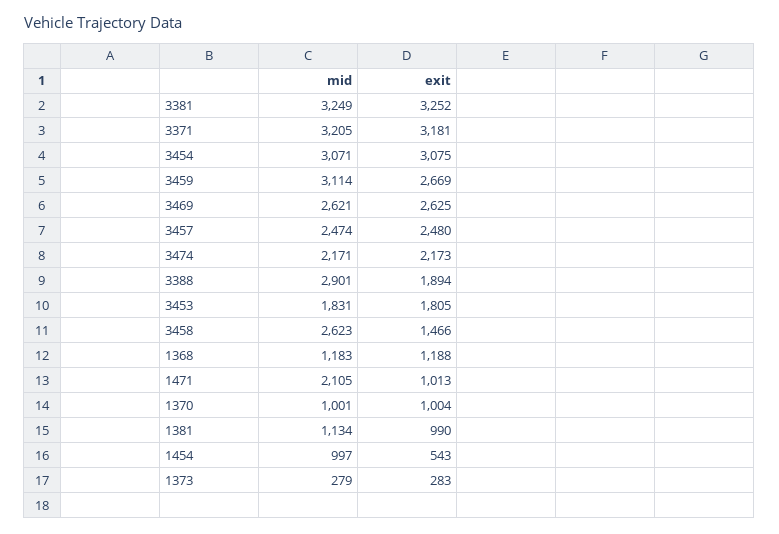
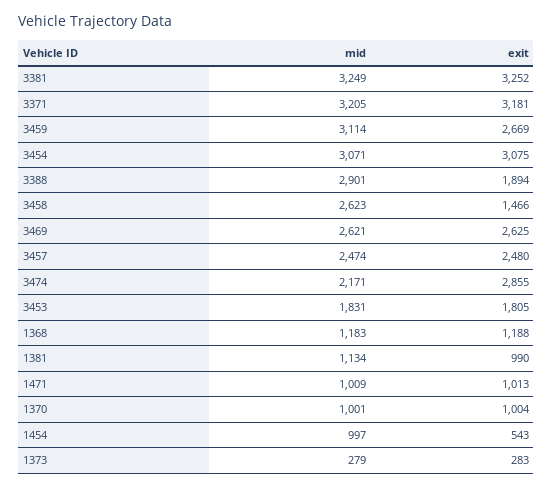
exit, 3474: 2173 -> 2855
mid, 1471: 2105 -> 1009

